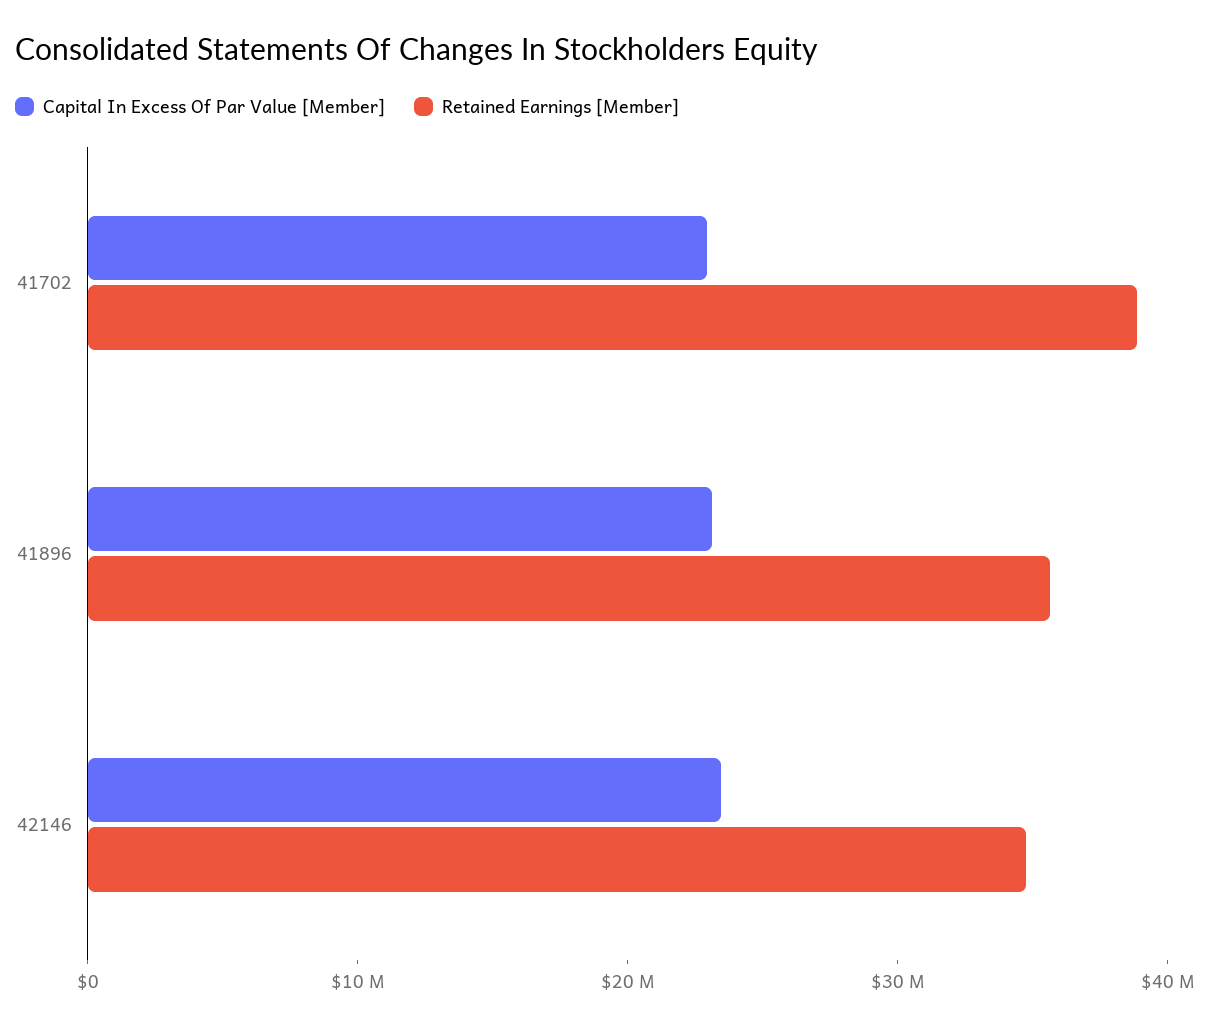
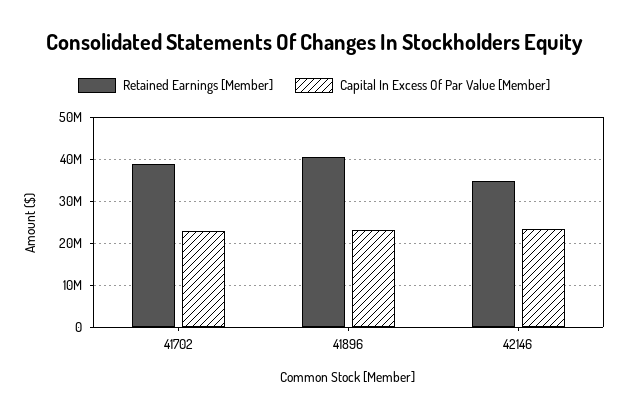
Retained Earnings [Member], 41896: 36000000 -> 40000000

